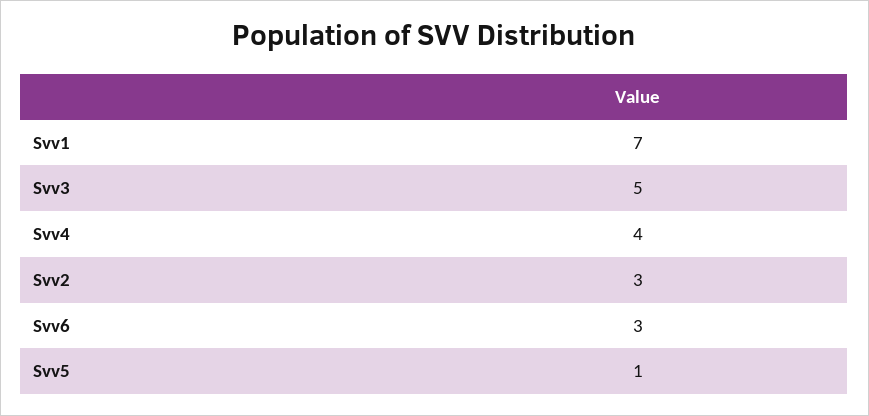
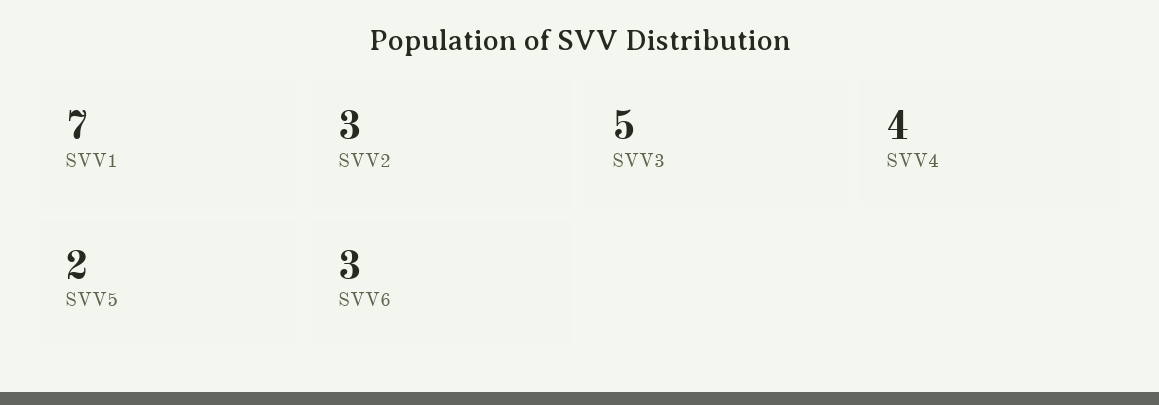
Svv5: 1 -> 2

